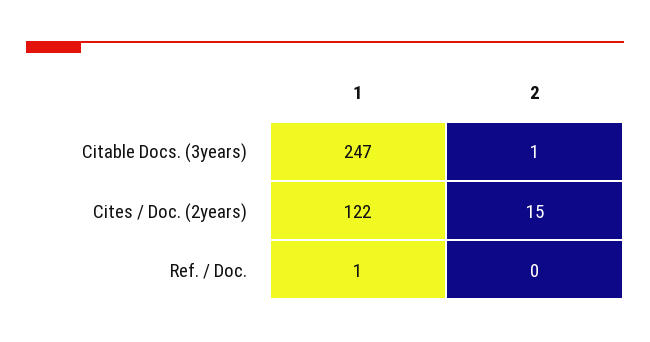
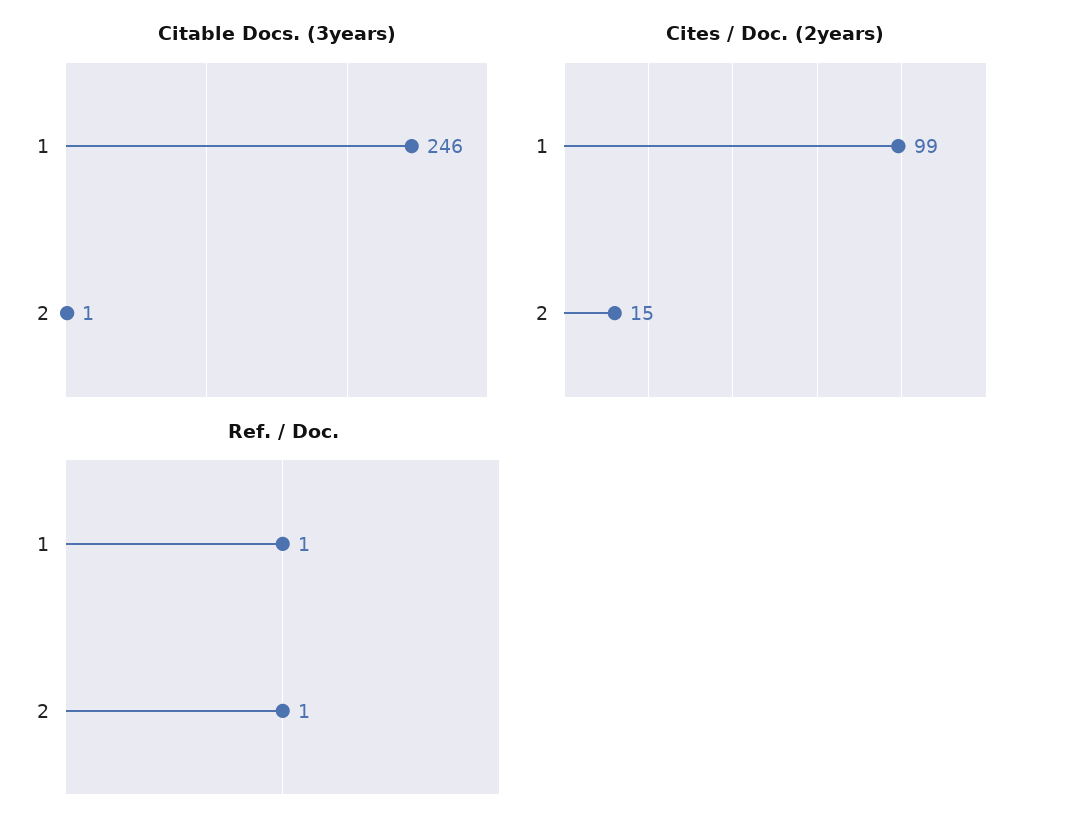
Citable Docs. (3years), 1: 247 -> 246
Cites / Doc. (2years), 1: 122 -> 99
Ref. / Doc., 2: 0 -> 1

